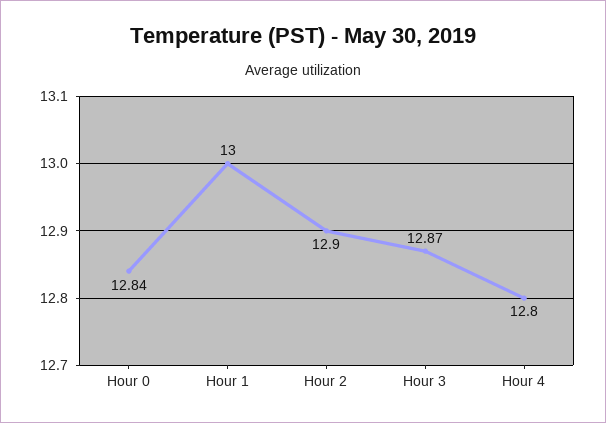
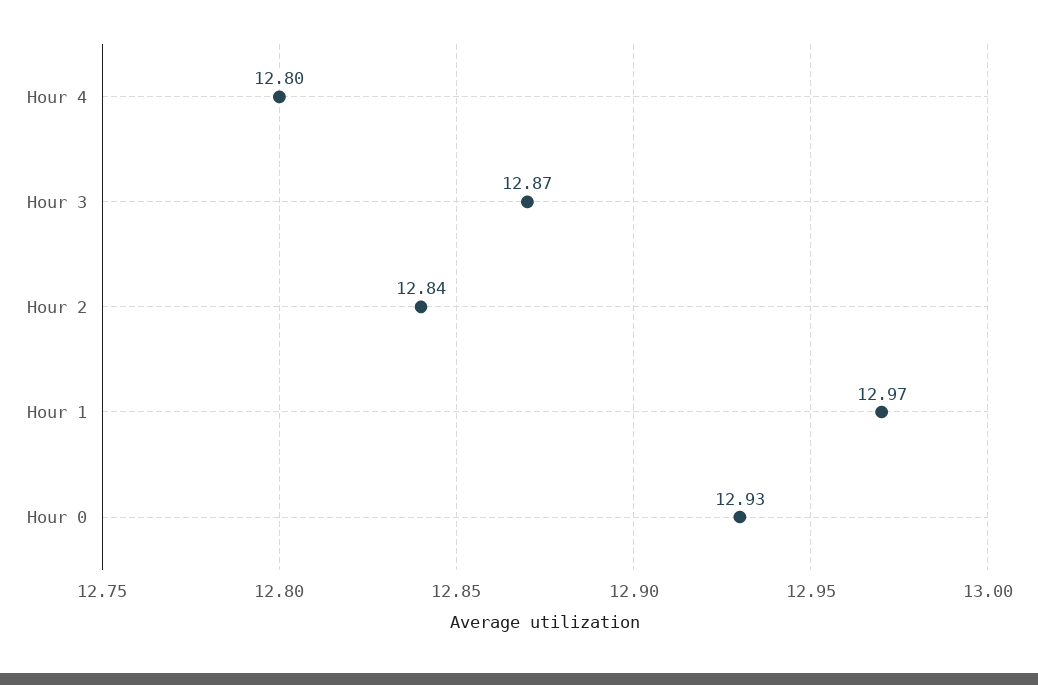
Hour 0: 12.84 -> 12.93
Hour 1: 13 -> 12.97
Hour 2: 12.9 -> 12.84

